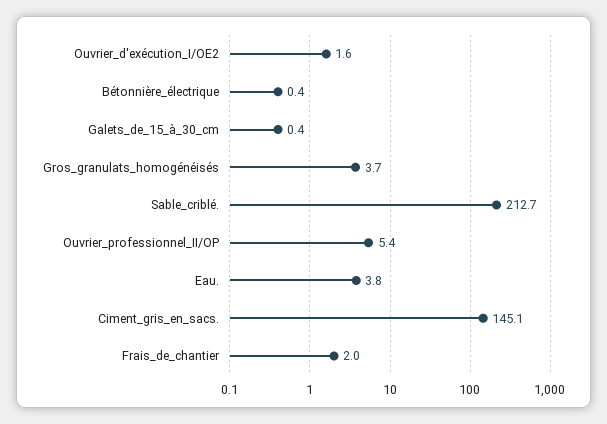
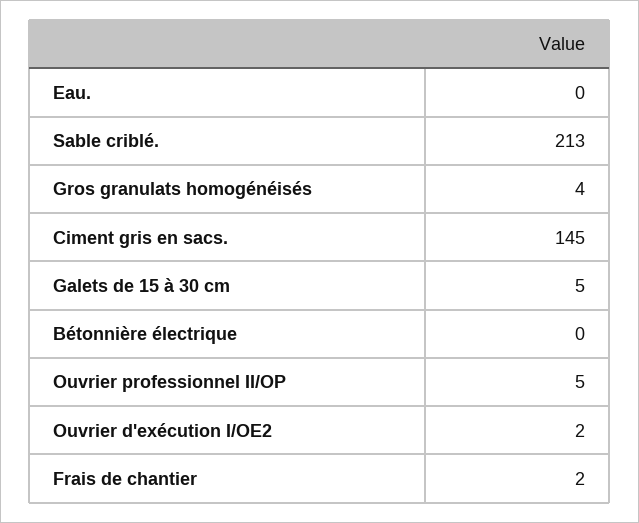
Galets_de_15_à_30_cm: 0.4 -> 5
Eau.: 3.8 -> 0

